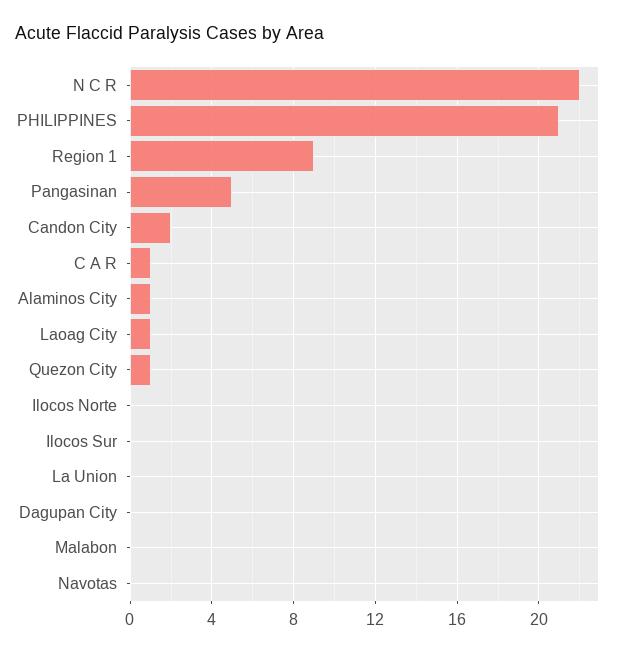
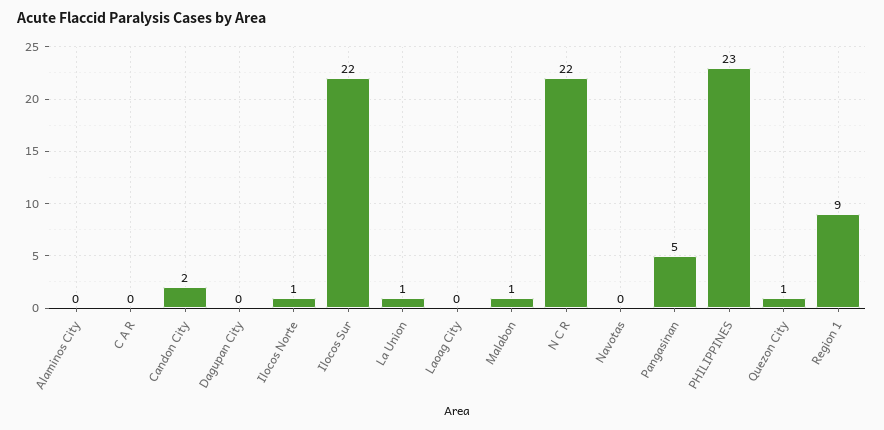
PHILIPPINES: 21 -> 23
C A R: 1 -> 0
Alaminos City: 1 -> 0
Laoag City: 1 -> 0
Ilocos Norte: 0 -> 1
Ilocos Sur: 0 -> 22
La Union: 0 -> 1
Malabon: 0 -> 1

